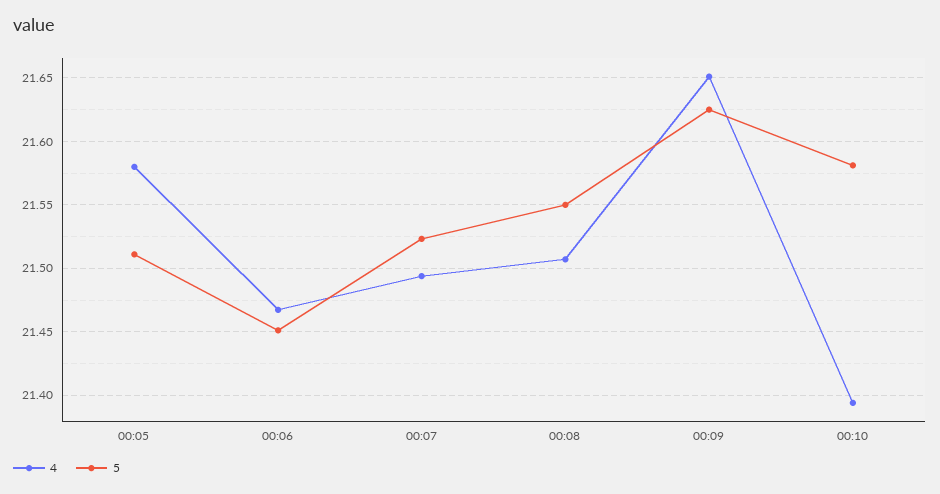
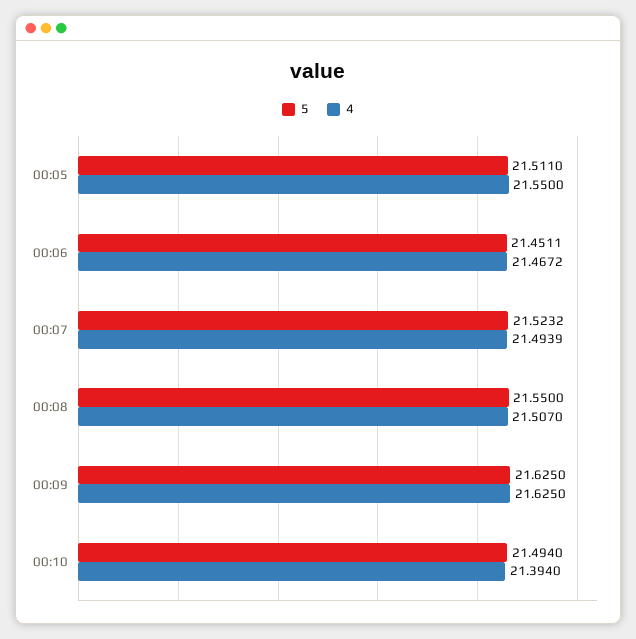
4, 00:05: 21.58 -> 21.55
4, 00:09: 21.65 -> 21.625
5, 00:10: 21.58 -> 21.494

